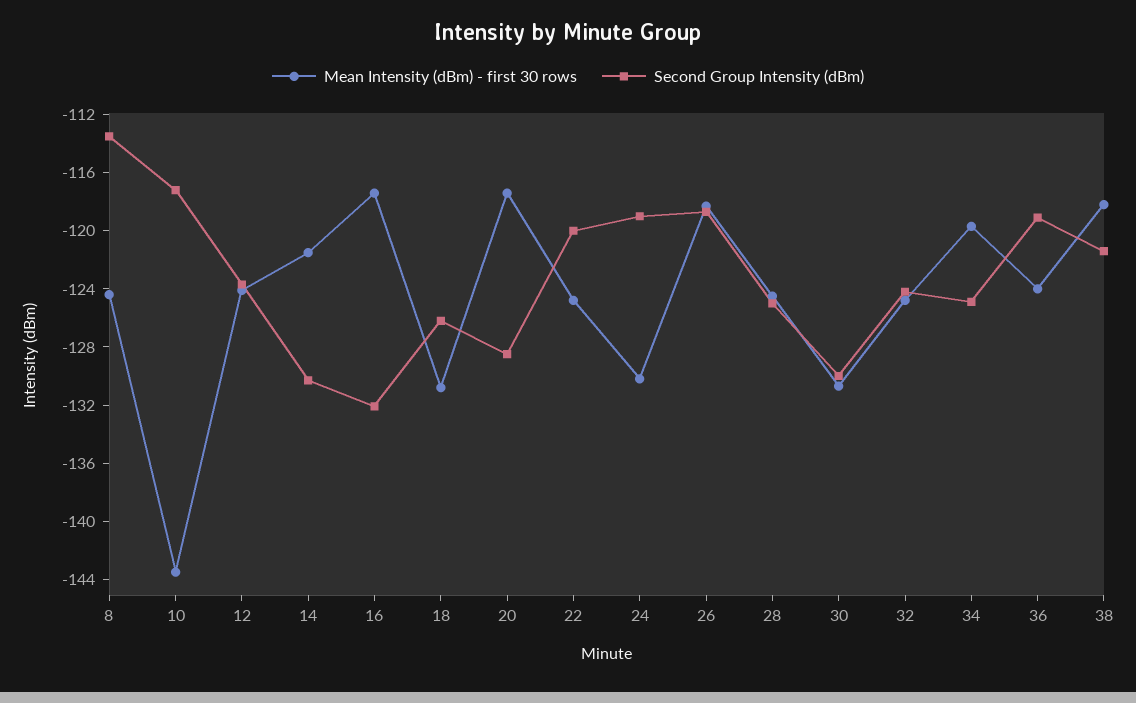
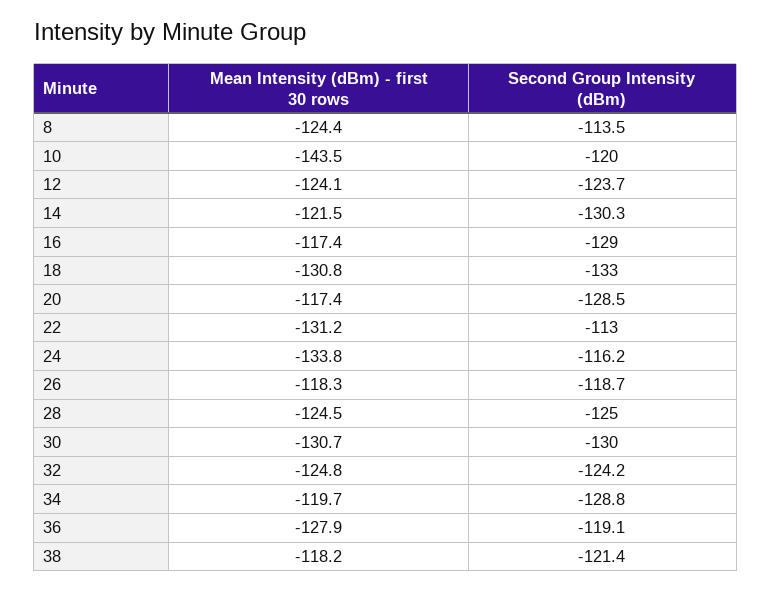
Second Group Intensity (dBm), 10: -117 -> -120
Second Group Intensity (dBm), 16: -132 -> -129
Second Group Intensity (dBm), 18: -126 -> -133
Mean Intensity (dBm) - first 30 rows, 22: -125 -> -131.2
Second Group Intensity (dBm), 22: -120 -> -113
Mean Intensity (dBm) - first 30 rows, 24: -130 -> -133.8
Second Group Intensity (dBm), 24: -119 -> -116.2
Second Group Intensity (dBm), 34: -125 -> -128.8
Mean Intensity (dBm) - first 30 rows, 36: -124 -> -127.9

